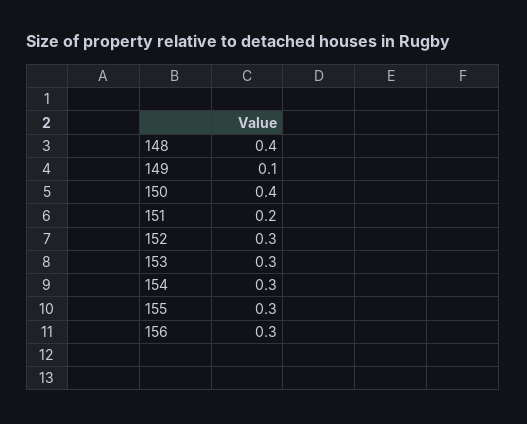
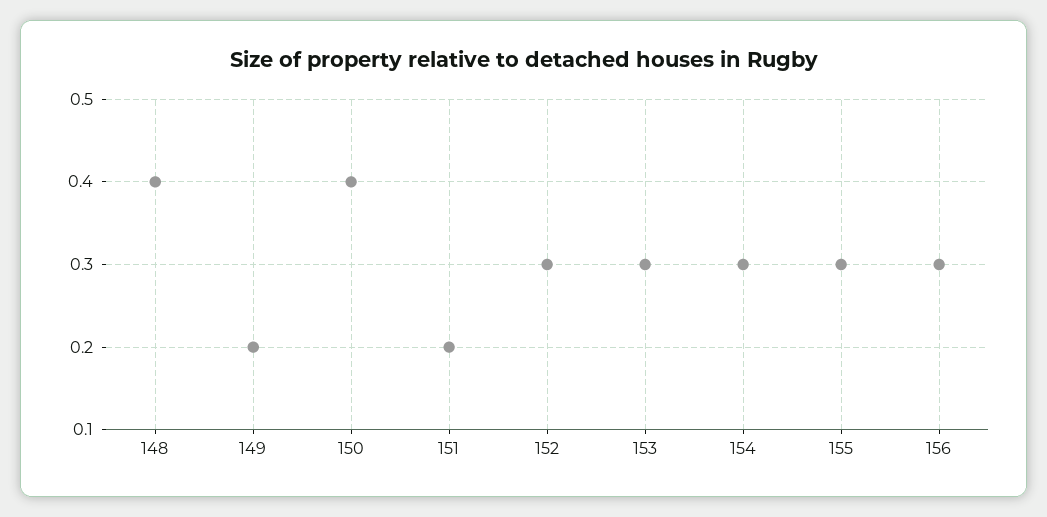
149: 0.1 -> 0.2

